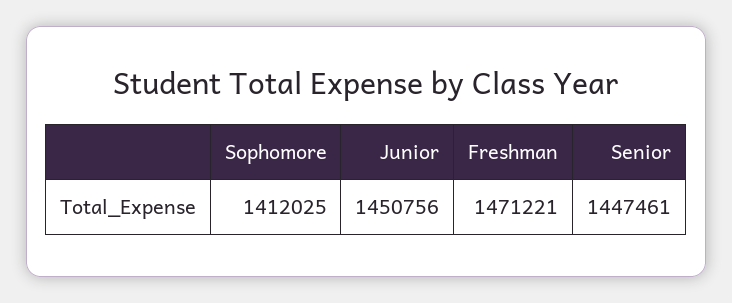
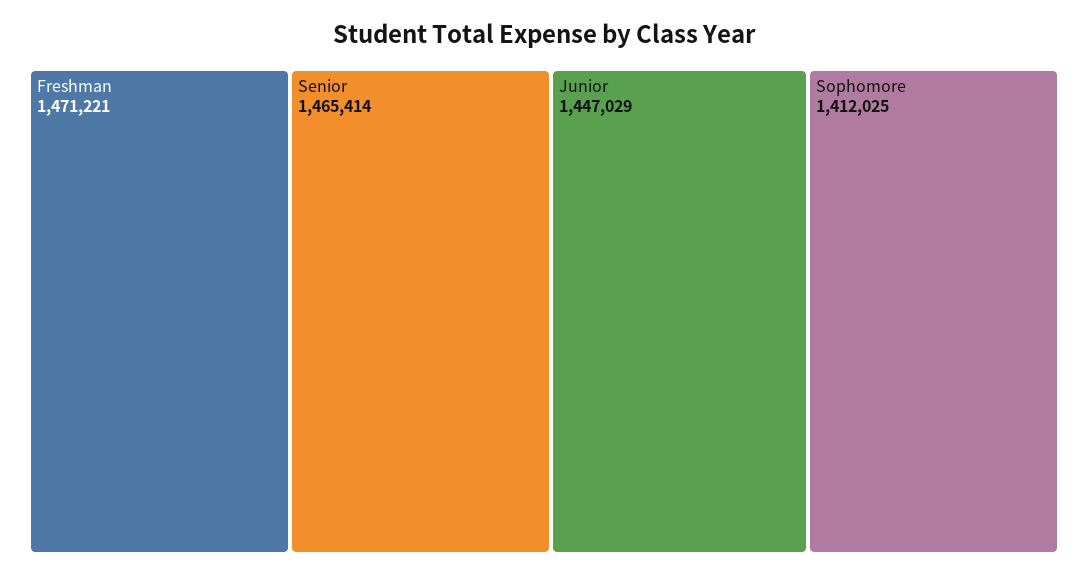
Junior: 1450756 -> 1447029
Senior: 1447461 -> 1465414

